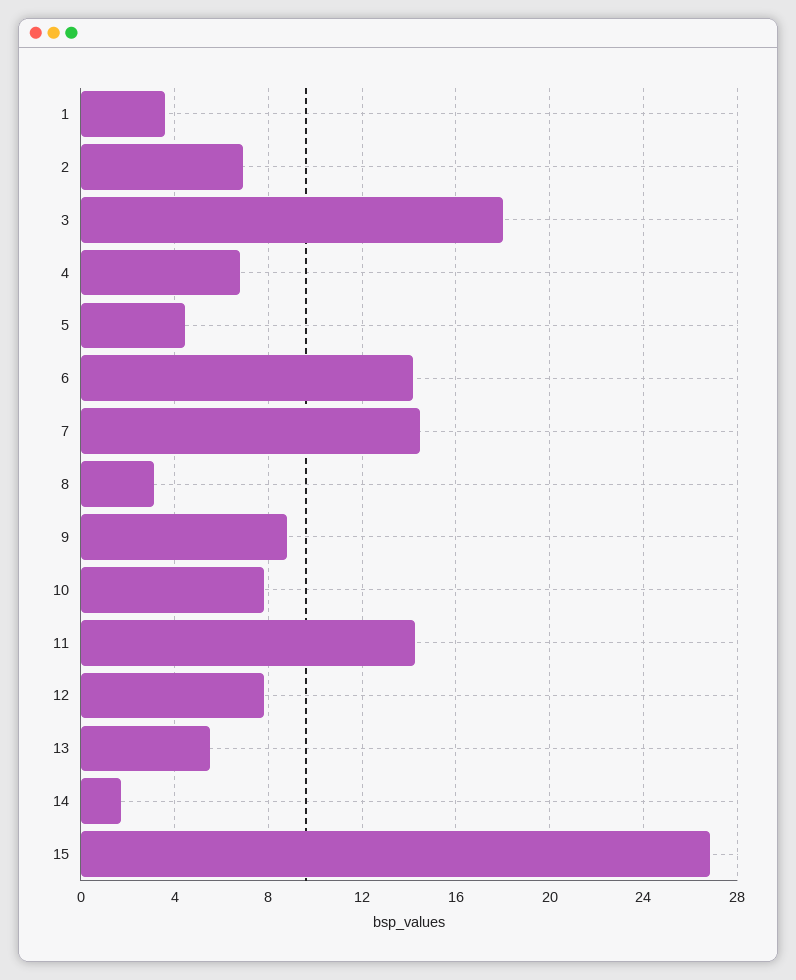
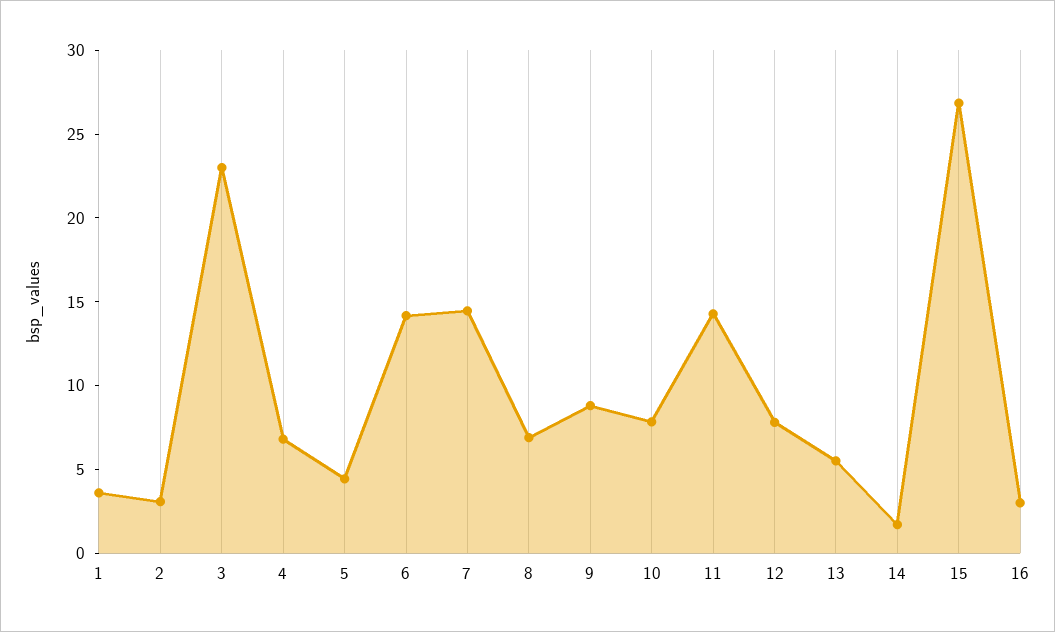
2: 7 -> 3
3: 18 -> 23
8: 3 -> 7
16: none -> 3

